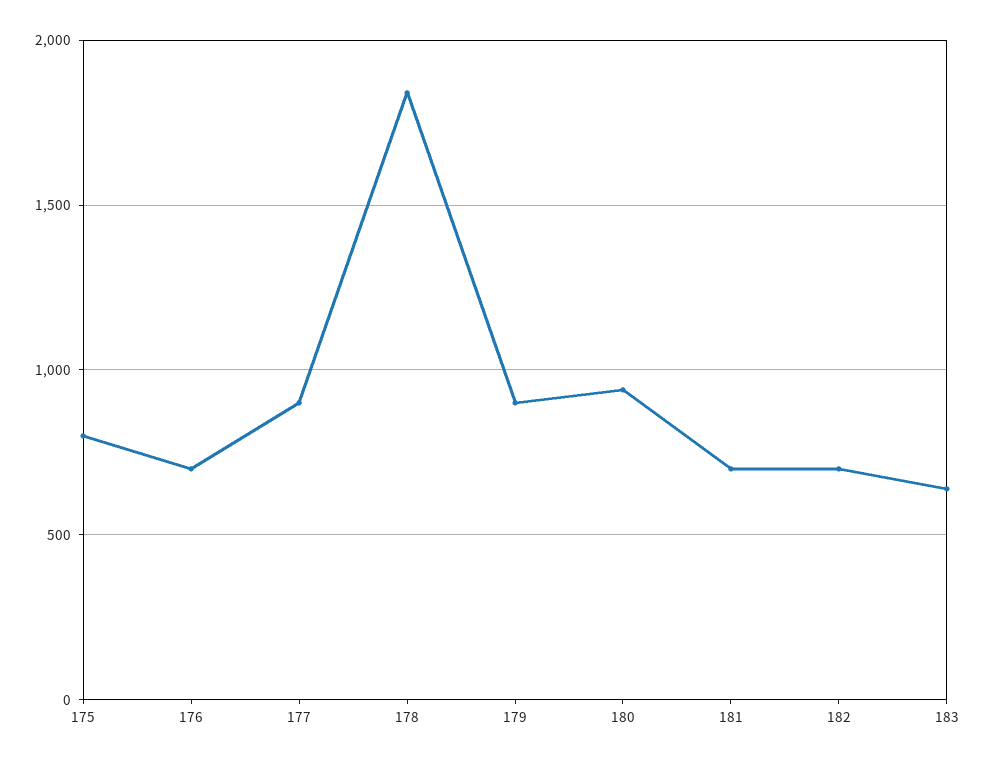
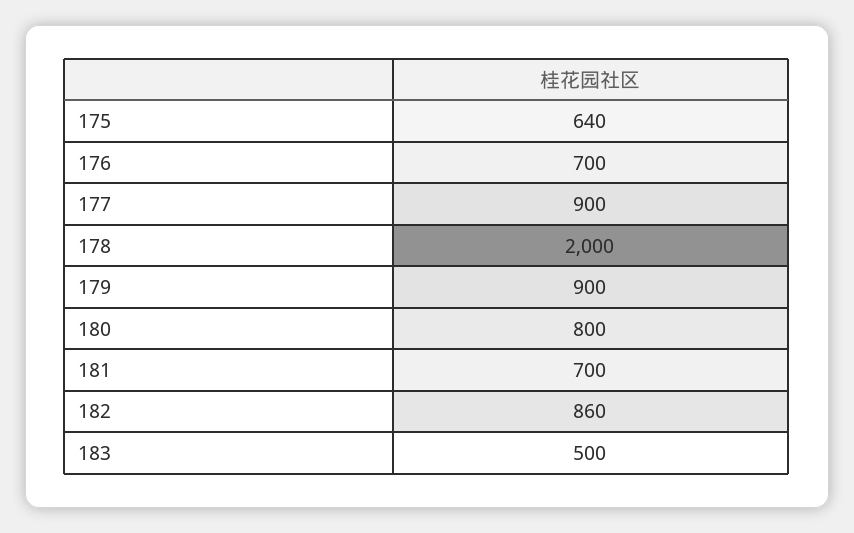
175: 800 -> 640
178: 1850 -> 2000
180: 950 -> 800
182: 700 -> 860
183: 650 -> 500

